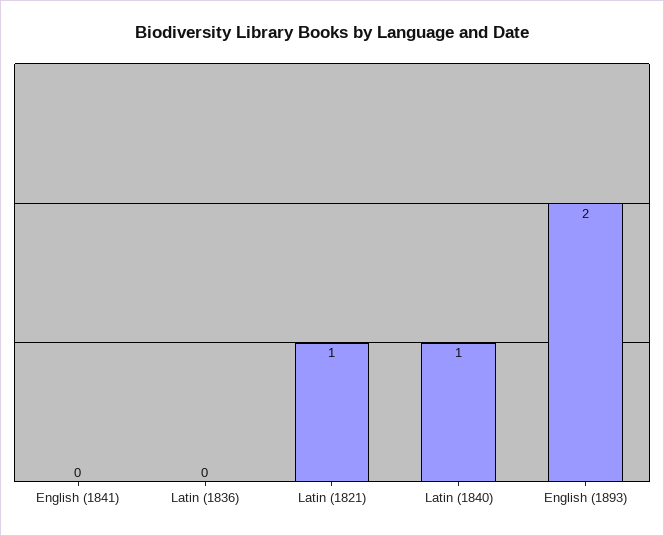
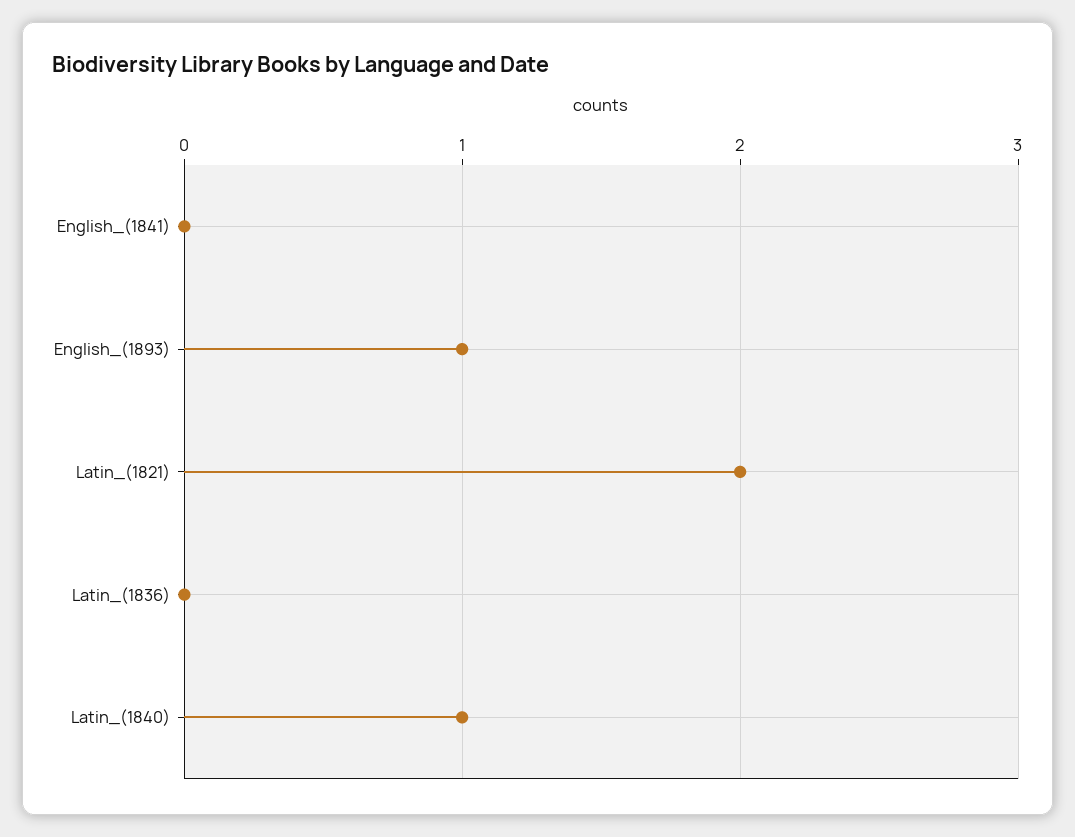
Latin (1821): 1 -> 2
English (1893): 2 -> 1

